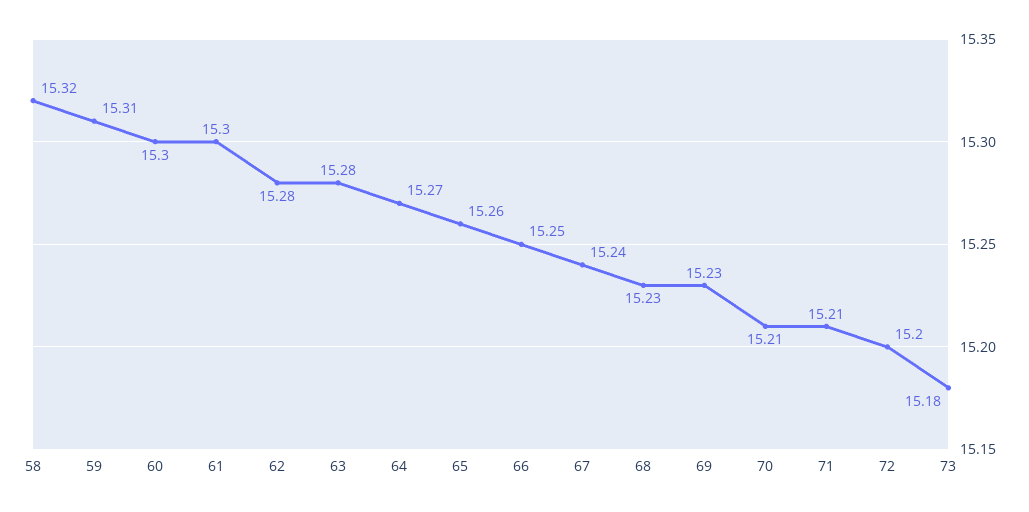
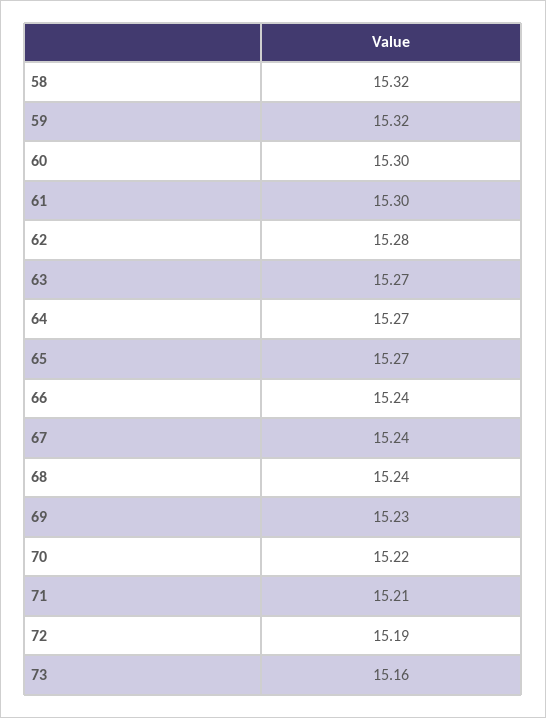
59: 15.31 -> 15.32
63: 15.28 -> 15.27
65: 15.26 -> 15.27
66: 15.25 -> 15.24
68: 15.23 -> 15.24
70: 15.21 -> 15.22
72: 15.2 -> 15.19
73: 15.18 -> 15.16

